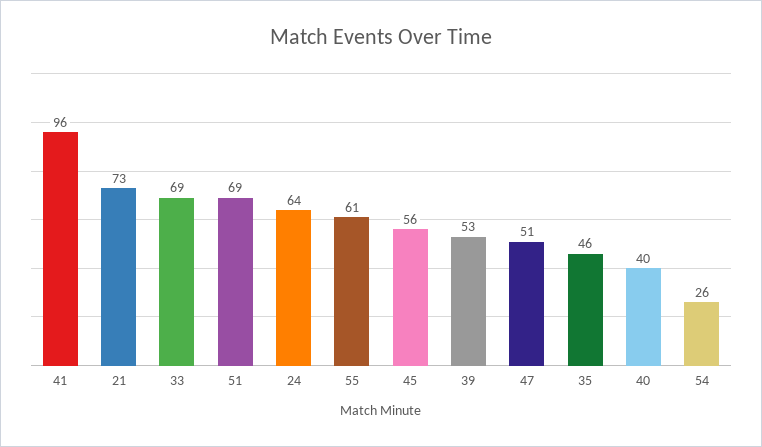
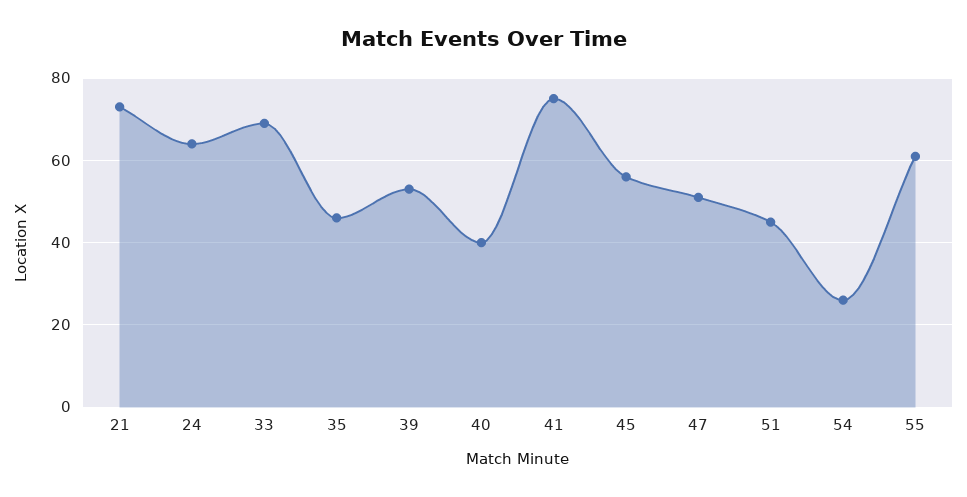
41: 96 -> 75
51: 69 -> 45

